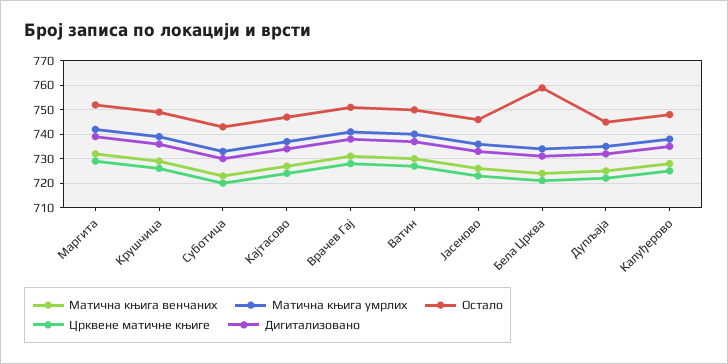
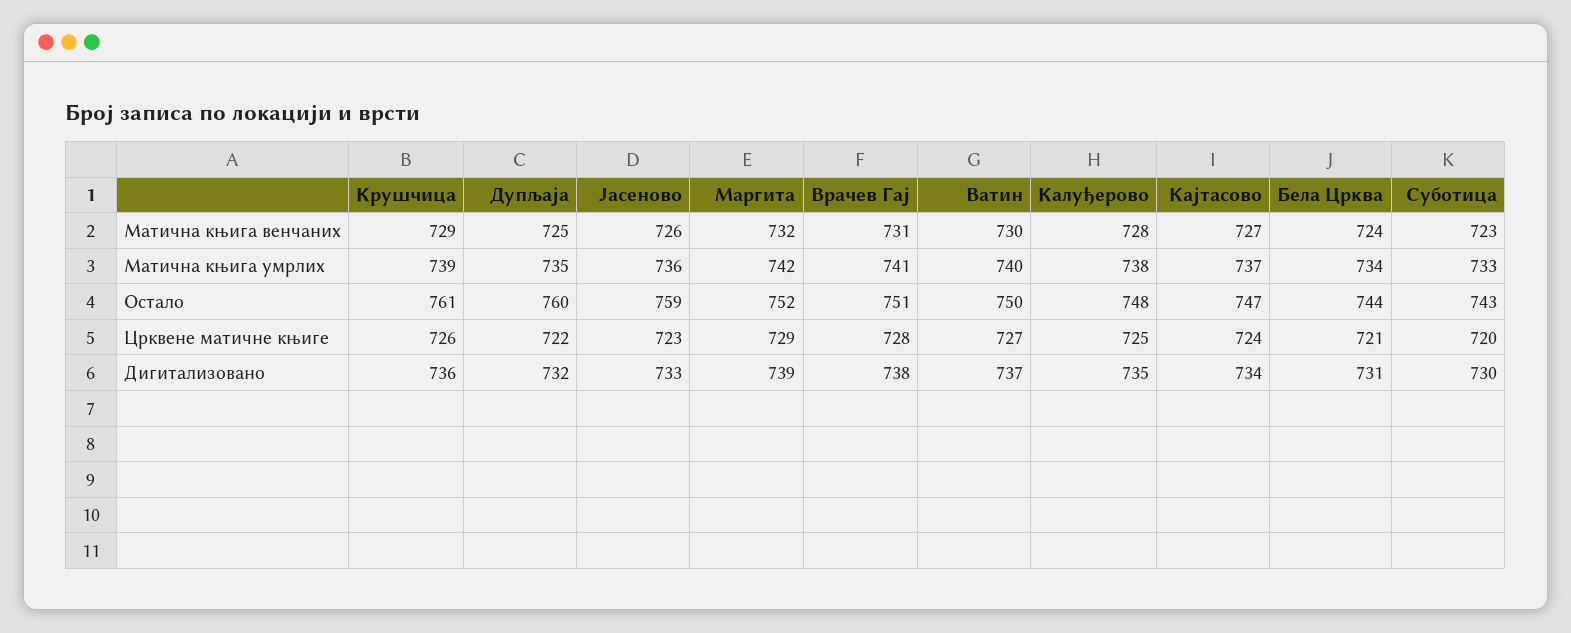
Остало, Крушчица: 750 -> 761
Остало, Јасеново: 745 -> 759
Остало, Бела Црква: 760 -> 744
Остало, Дупљаја: 745 -> 760

